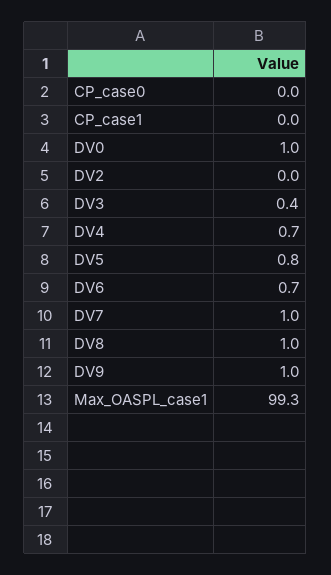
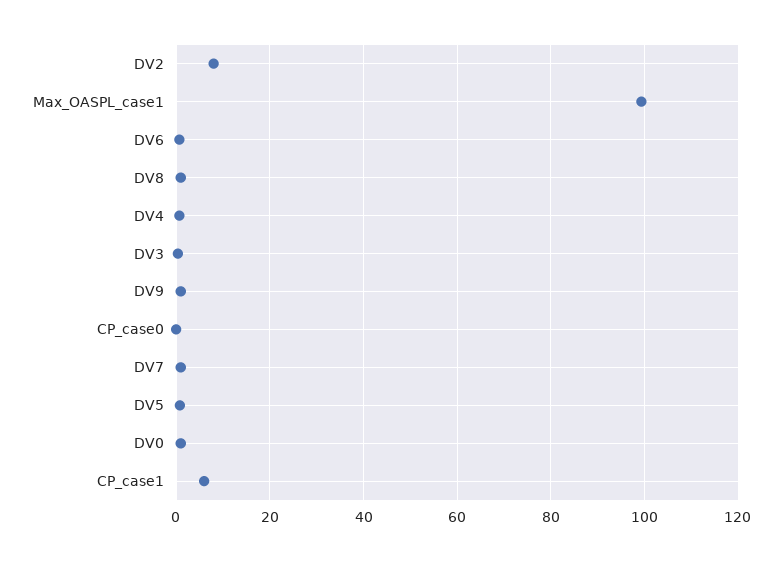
CP_case1: 0 -> 6
DV2: 0 -> 8

